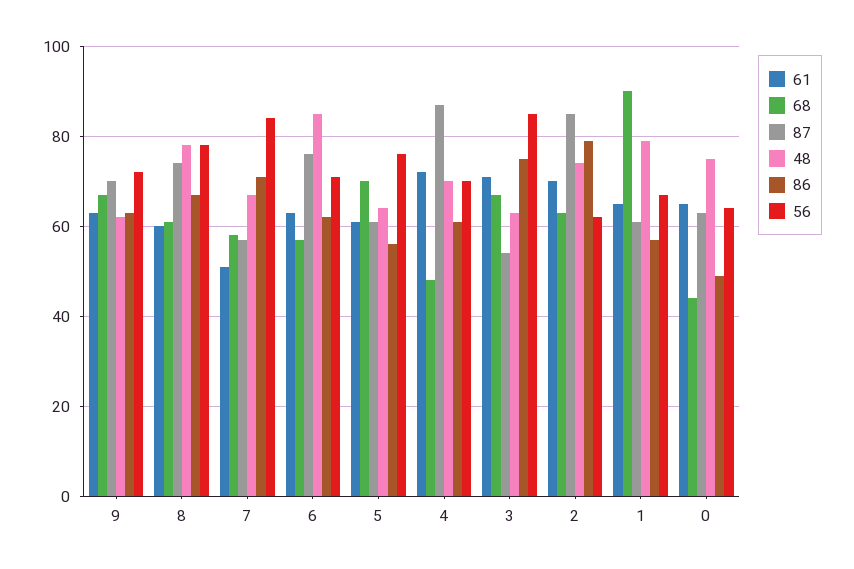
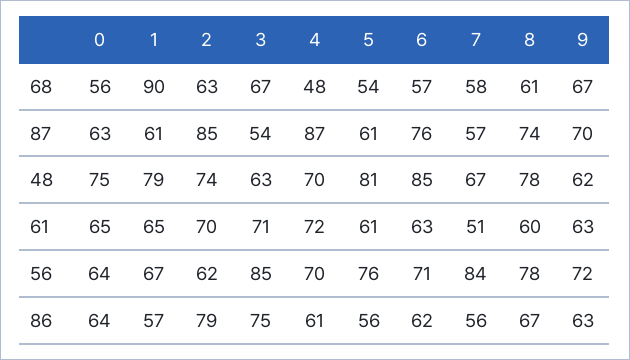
86, 7: 70 -> 56
68, 5: 70 -> 54
48, 5: 65 -> 81
68, 0: 45 -> 56
86, 0: 50 -> 64

